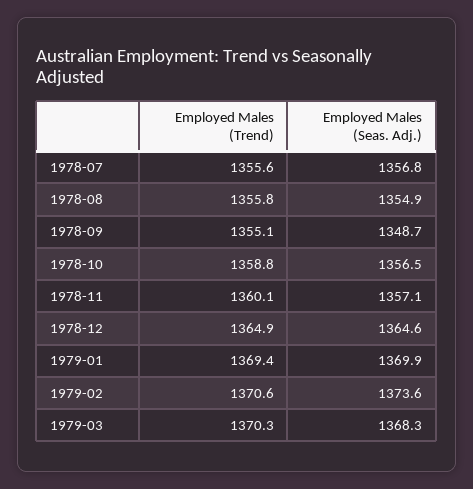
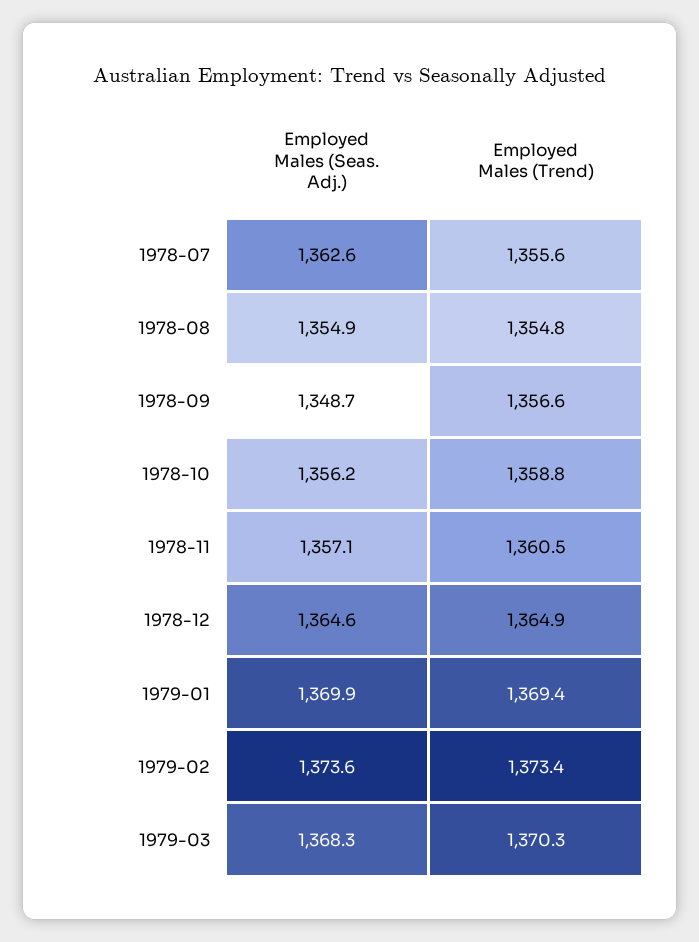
Employed Males (Seas. Adj.), 1978-07: 1356.8 -> 1362.6
Employed Males (Trend), 1978-08: 1355.8 -> 1354.8
Employed Males (Trend), 1978-09: 1355.1 -> 1356.6
Employed Males (Seas. Adj.), 1978-10: 1356.5 -> 1356.2
Employed Males (Trend), 1978-11: 1360.1 -> 1360.5
Employed Males (Trend), 1979-02: 1370.6 -> 1373.4

